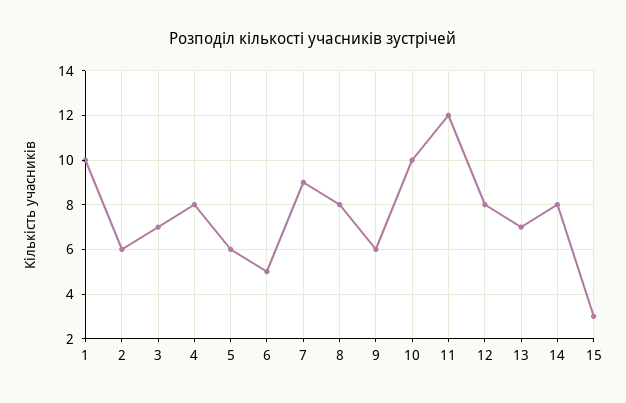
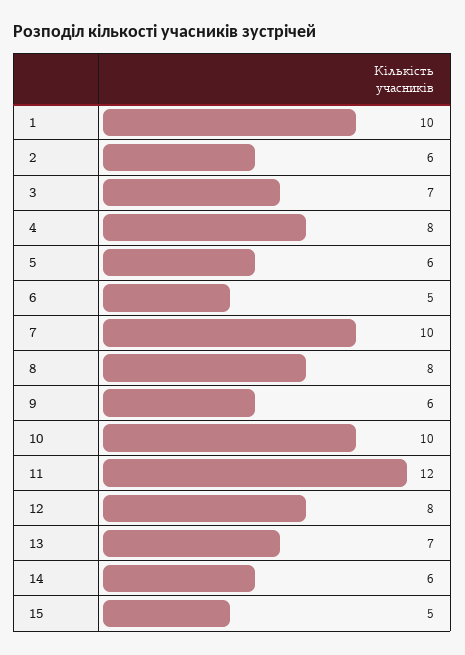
7: 9 -> 10
14: 8 -> 6
15: 3 -> 5

